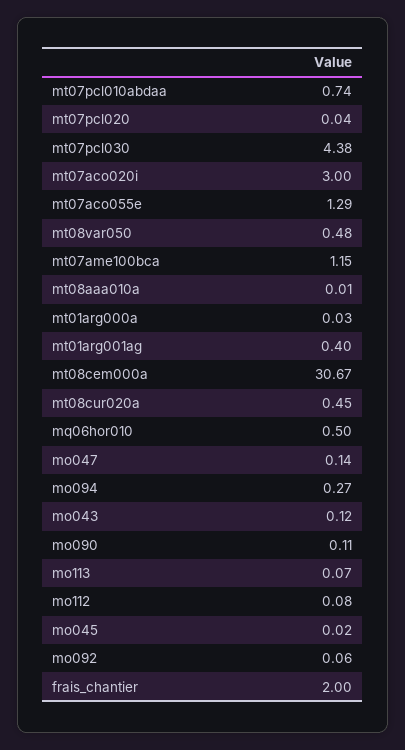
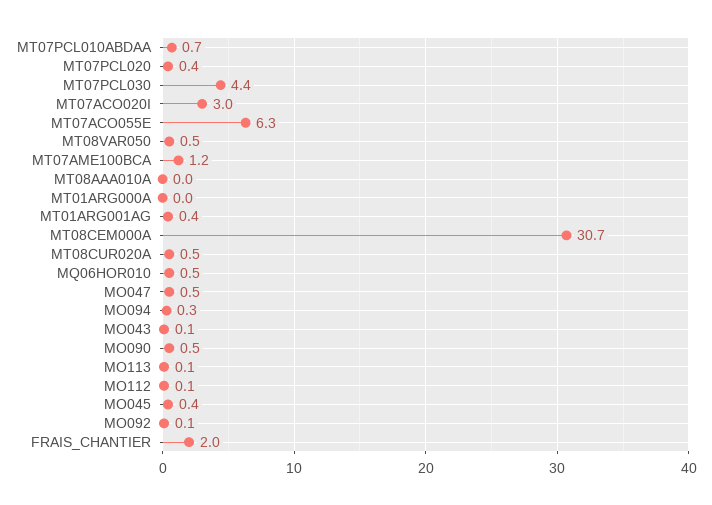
mt07pcl020: 0.04 -> 0.4
mt07aco055e: 1.29 -> 6.3
mo047: 0.14 -> 0.5
mo090: 0.11 -> 0.5
mo045: 0.02 -> 0.4

